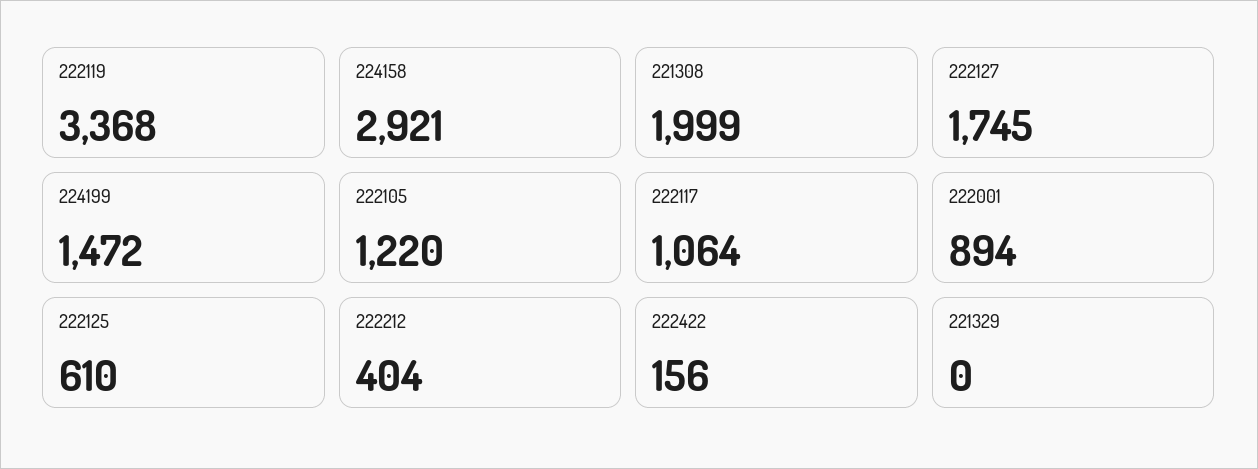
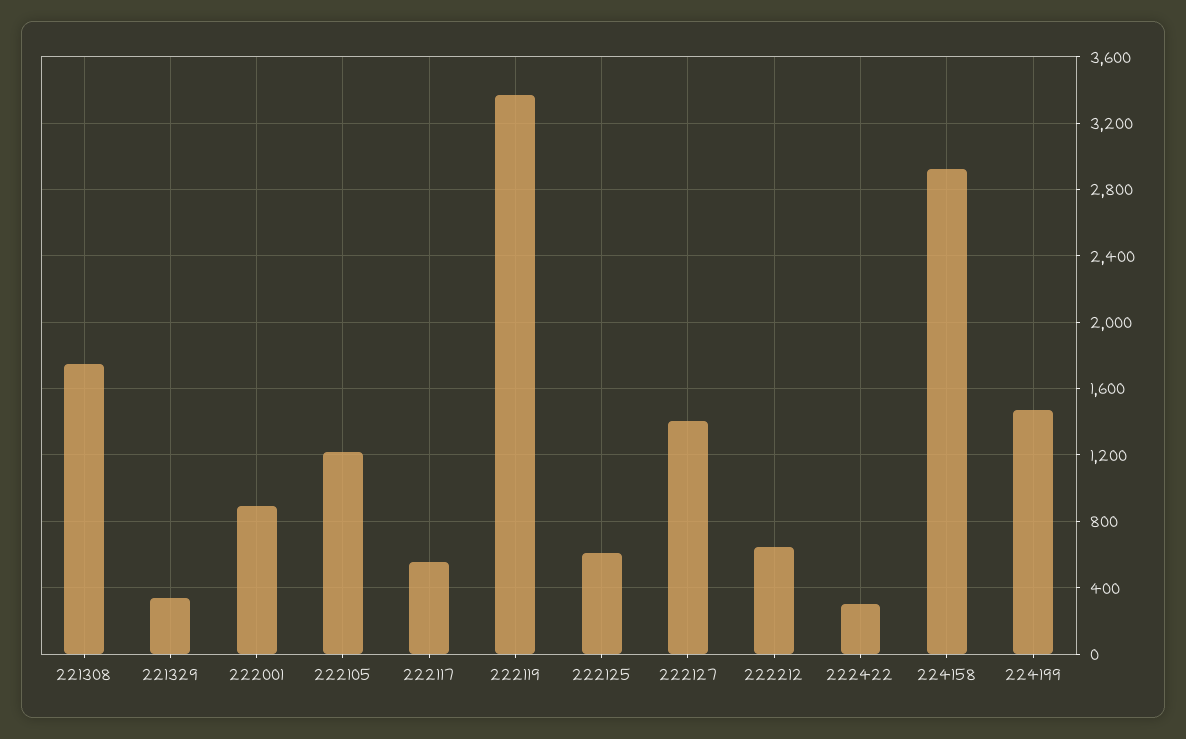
221308: 1999 -> 1750
222127: 1745 -> 1400
222117: 1064 -> 550
222212: 404 -> 650
222422: 156 -> 300
221329: 0 -> 350

